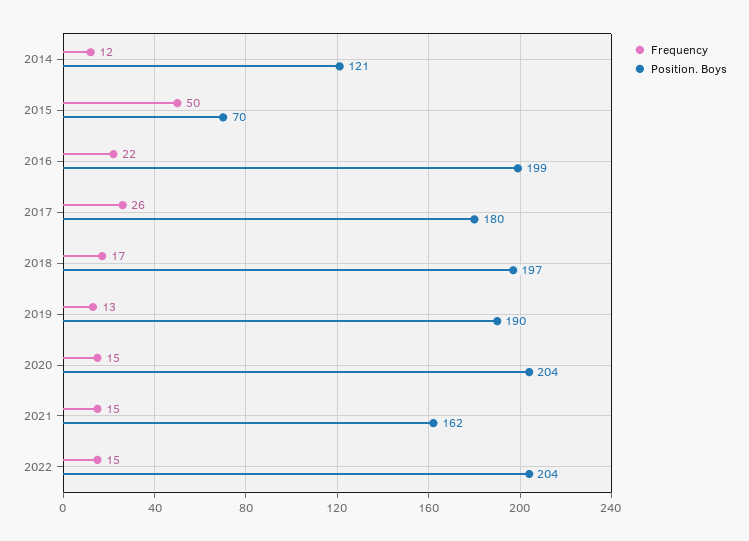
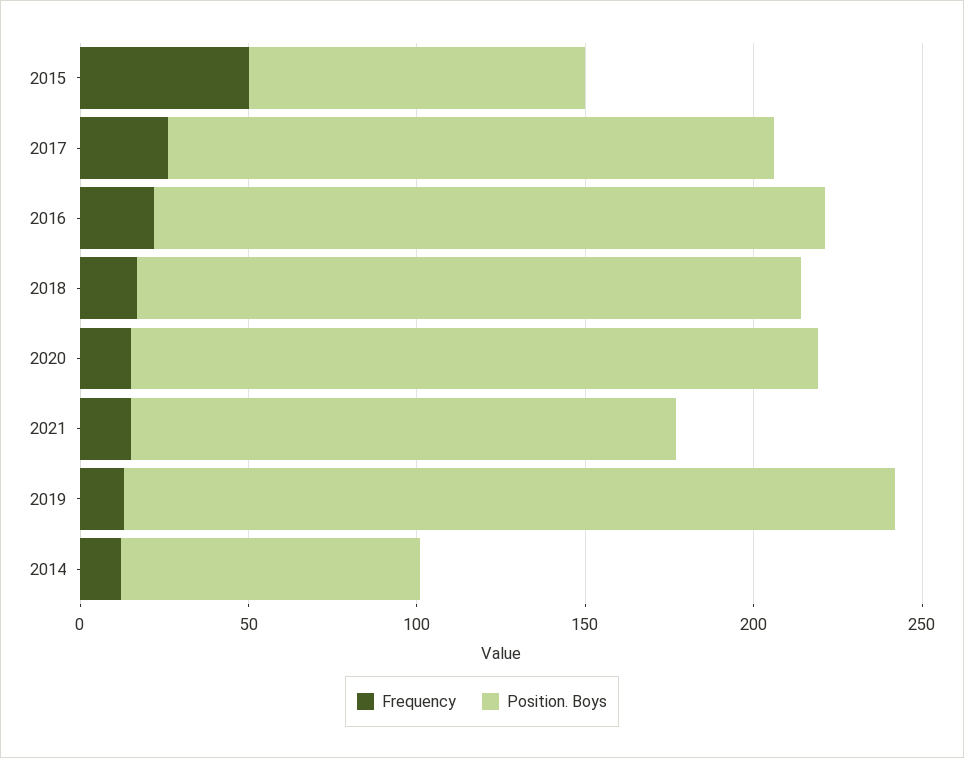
Position. Boys, 2014: 121 -> 90
Position. Boys, 2015: 70 -> 100
Position. Boys, 2019: 190 -> 230
Frequency, 2022: 15 -> none
Position. Boys, 2022: 204 -> none

